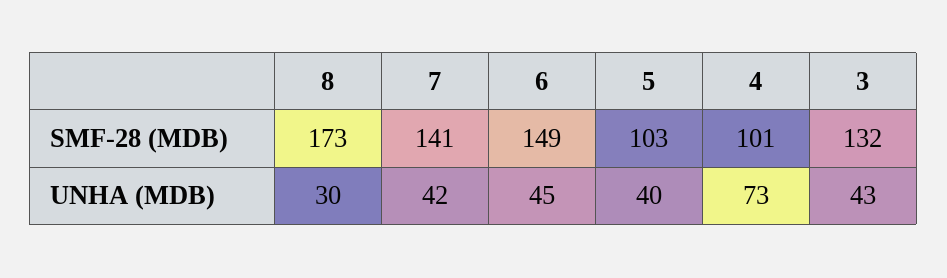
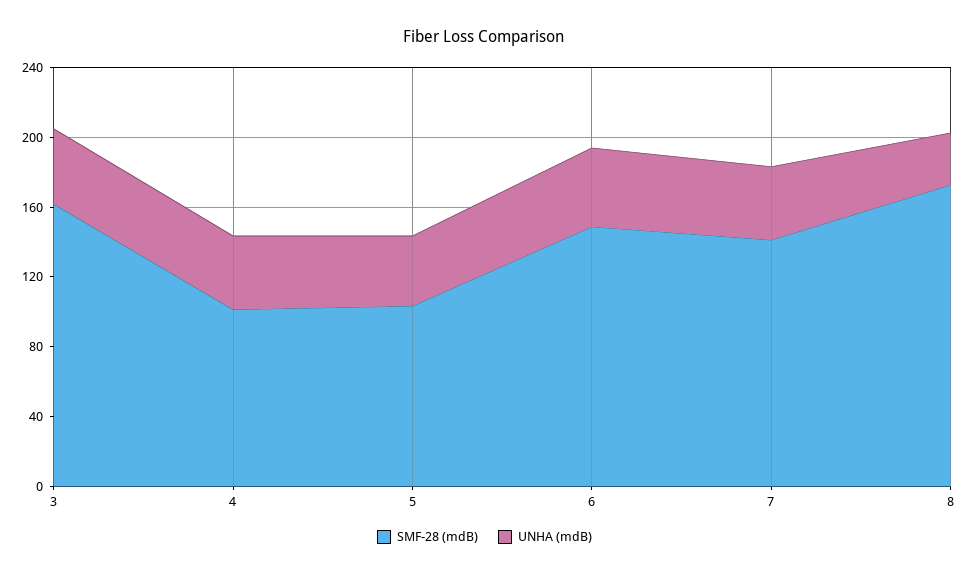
SMF-28 (MDB), 3: 132 -> 160
UNHA (MDB), 4: 73 -> 40

